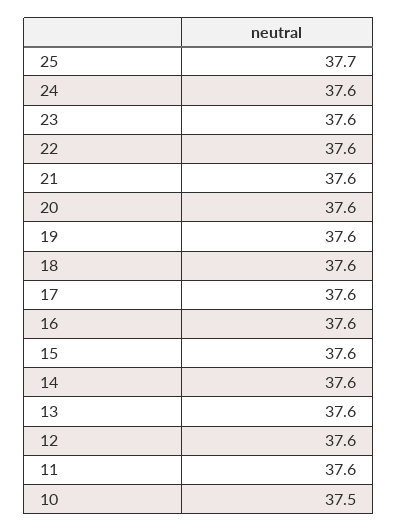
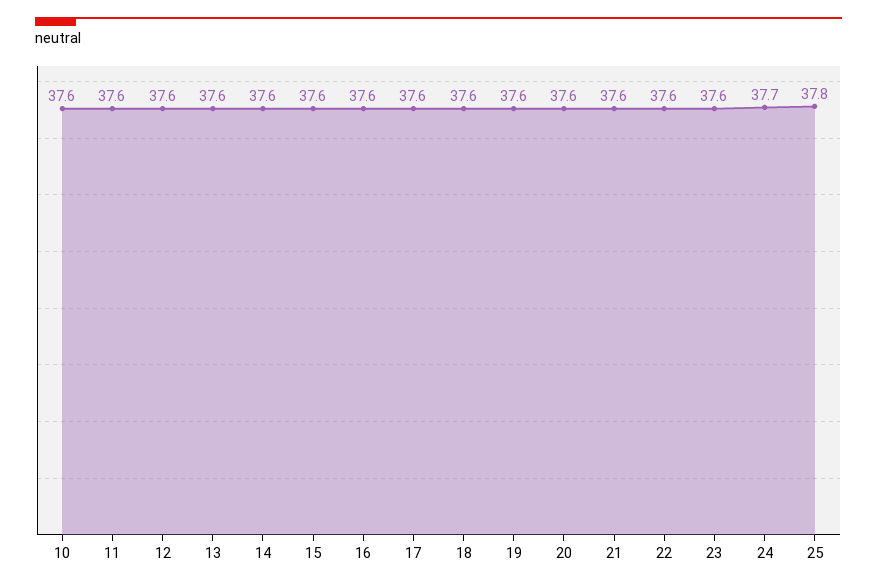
25: 37.7 -> 37.8
24: 37.6 -> 37.7
10: 37.5 -> 37.6

